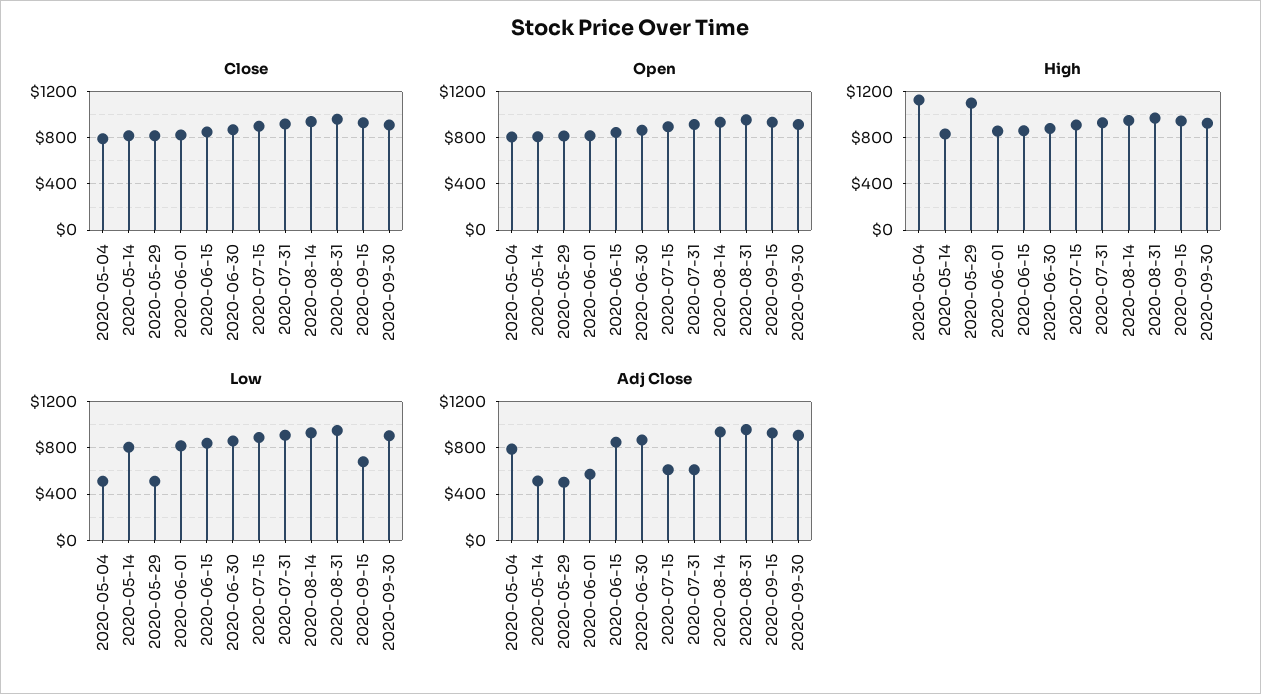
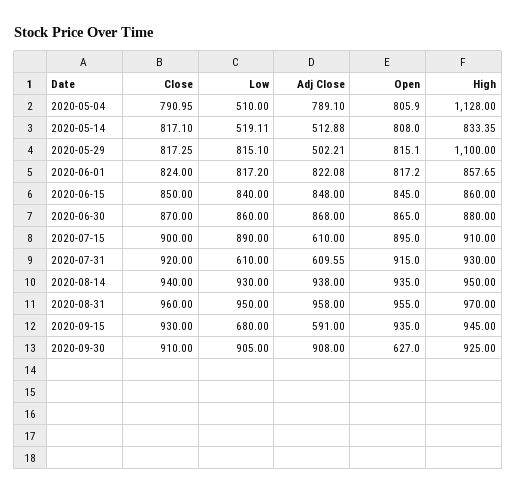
Open, 2020-09-30: 900 -> 627
Low, 2020-05-14: 800 -> 519.11
Low, 2020-05-29: 500 -> 815.1
Low, 2020-07-31: 900 -> 610
Adj Close, 2020-06-01: 600 -> 822.08
Adj Close, 2020-09-15: 900 -> 591

